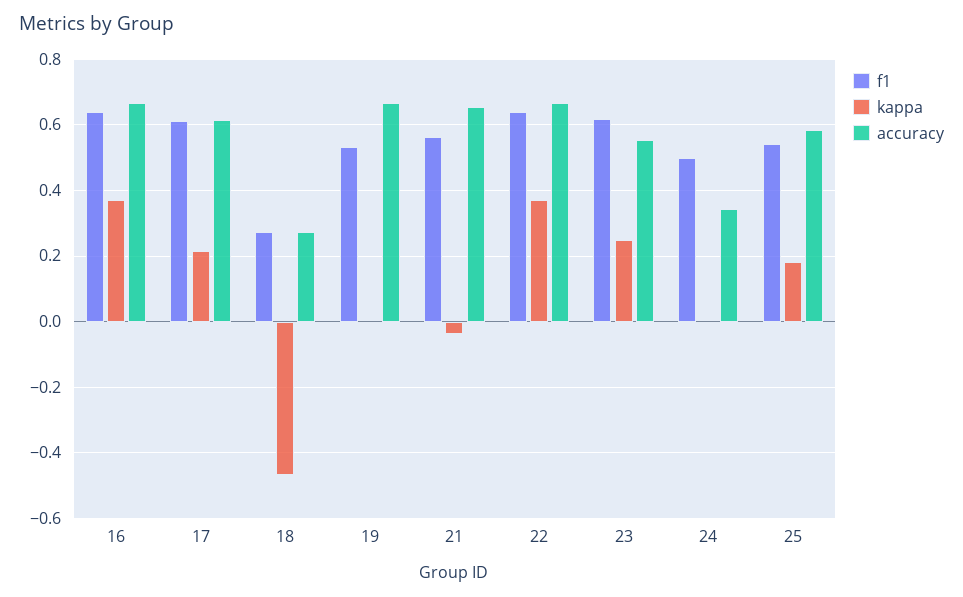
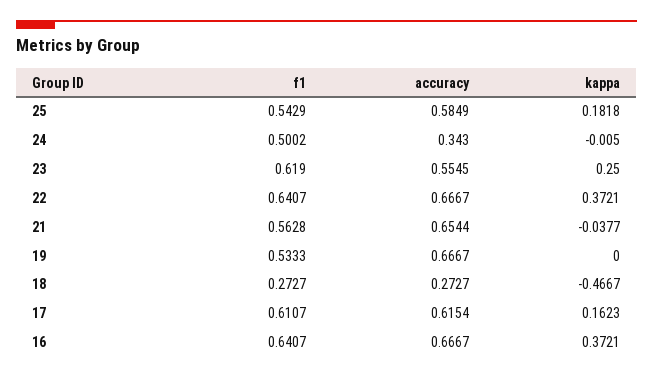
kappa, 17: 0.22 -> 0.1623

